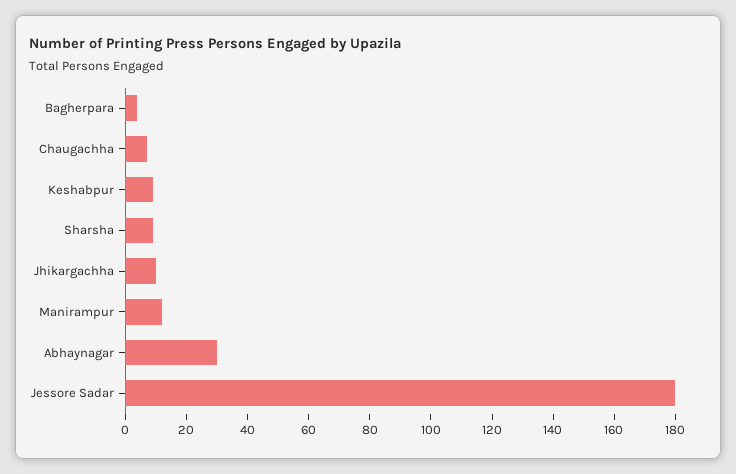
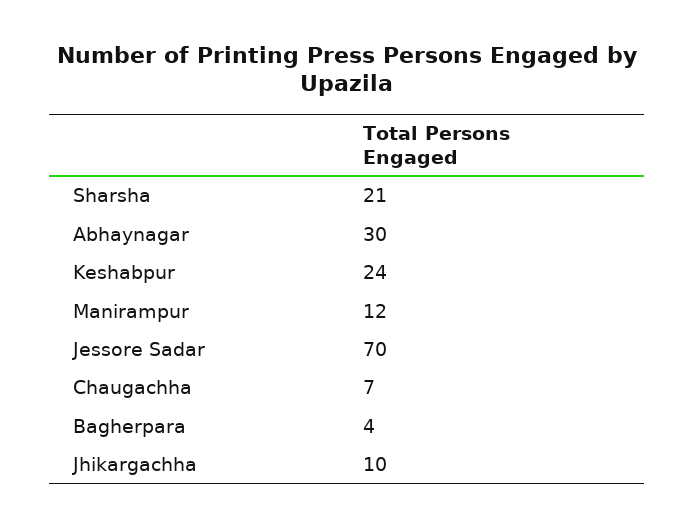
Keshabpur: 10 -> 24
Sharsha: 10 -> 21
Jessore Sadar: 180 -> 70

